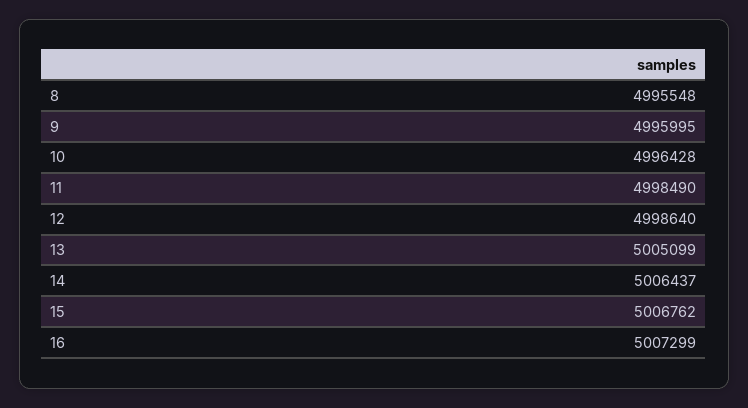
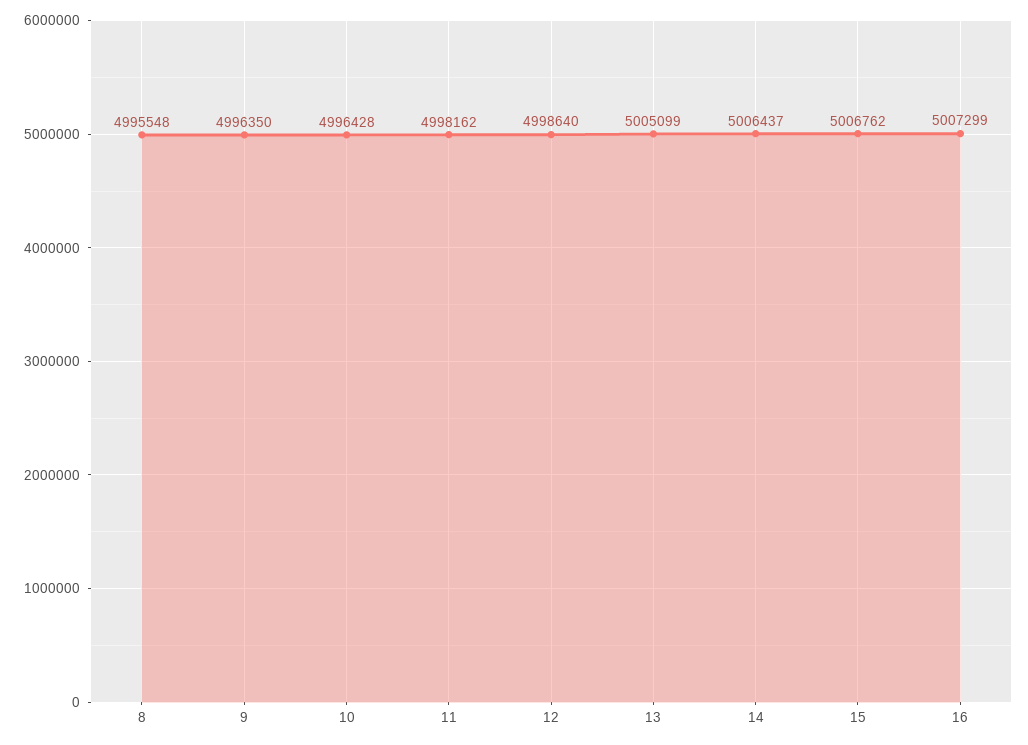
9: 4995995 -> 4996350
11: 4998490 -> 4998162

